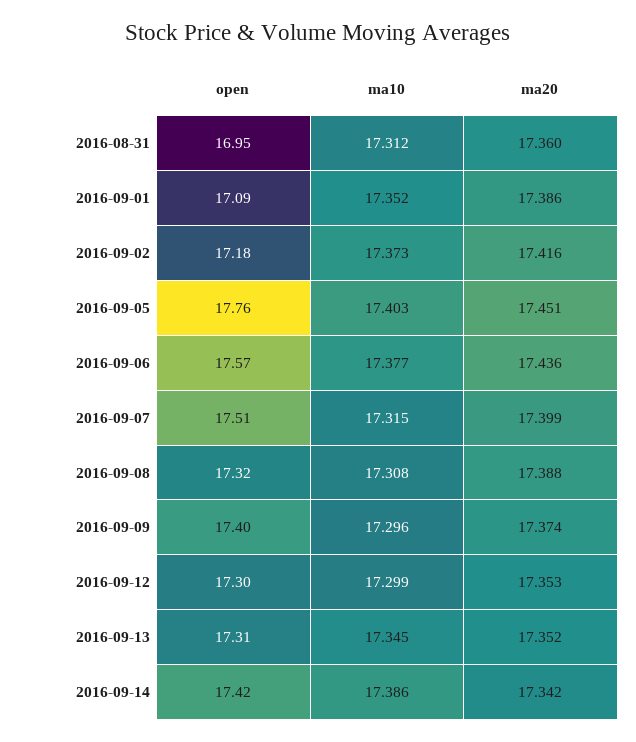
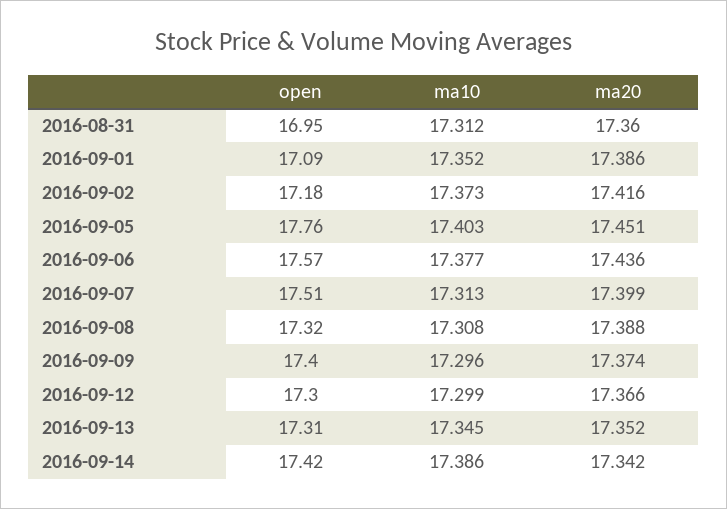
ma10, 2016-09-07: 17.315 -> 17.313
ma20, 2016-09-12: 17.353 -> 17.366

